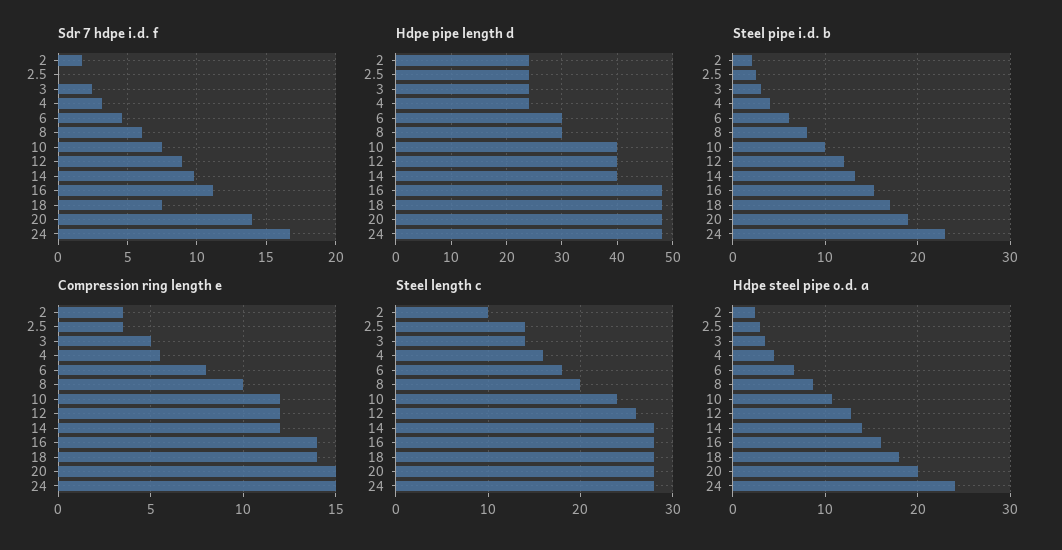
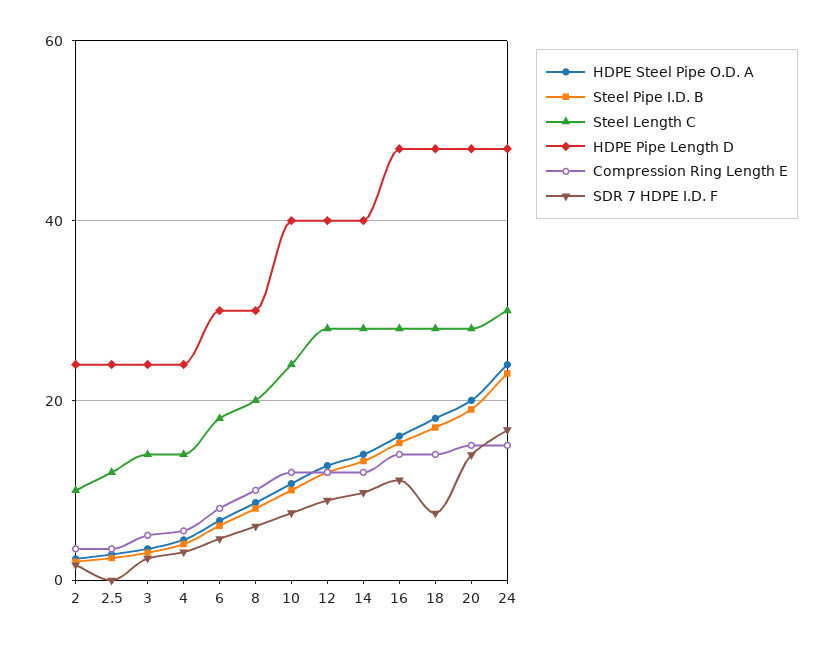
Steel length c, 2.5: 14 -> 12
Steel length c, 4: 16 -> 14
Steel length c, 12: 26 -> 28
Steel length c, 24: 28 -> 30

